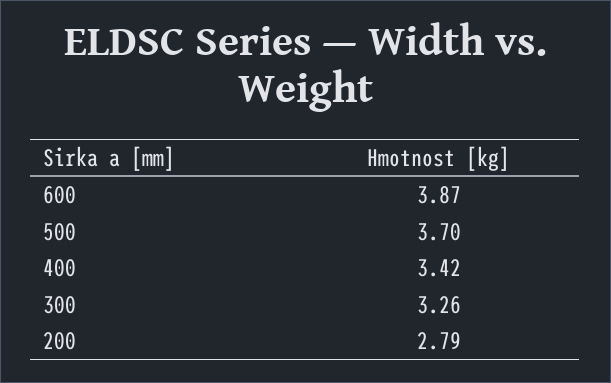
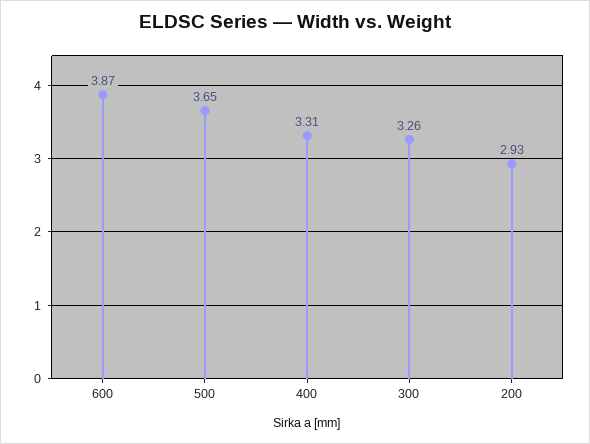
500: 3.7 -> 3.65
400: 3.42 -> 3.31
200: 2.79 -> 2.93

